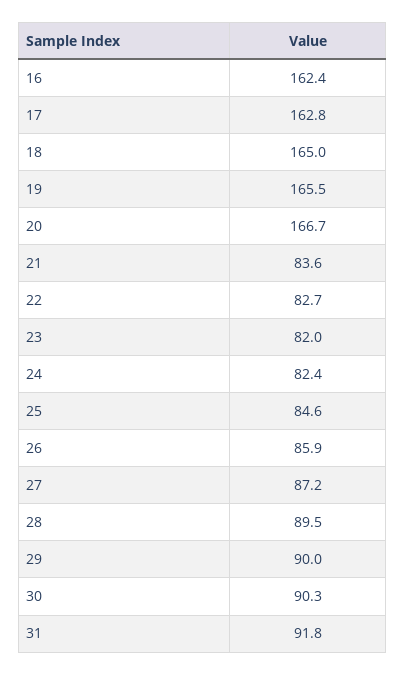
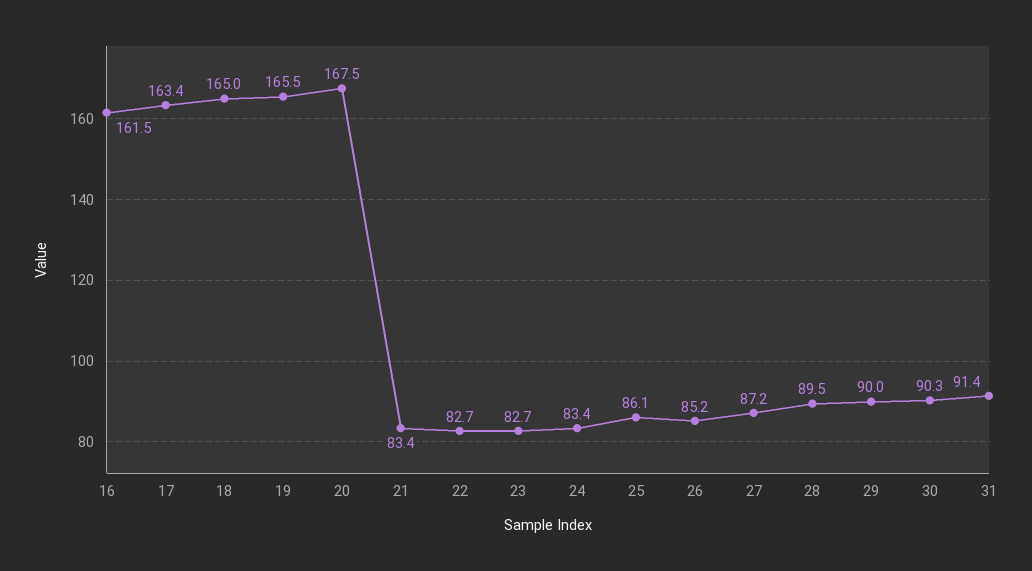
16: 162.4 -> 161.5
17: 162.8 -> 163.4
20: 166.7 -> 167.5
21: 83.6 -> 83.4
23: 82 -> 82.7
24: 82.4 -> 83.4
25: 84.6 -> 86.1
26: 85.9 -> 85.2
31: 91.8 -> 91.4

